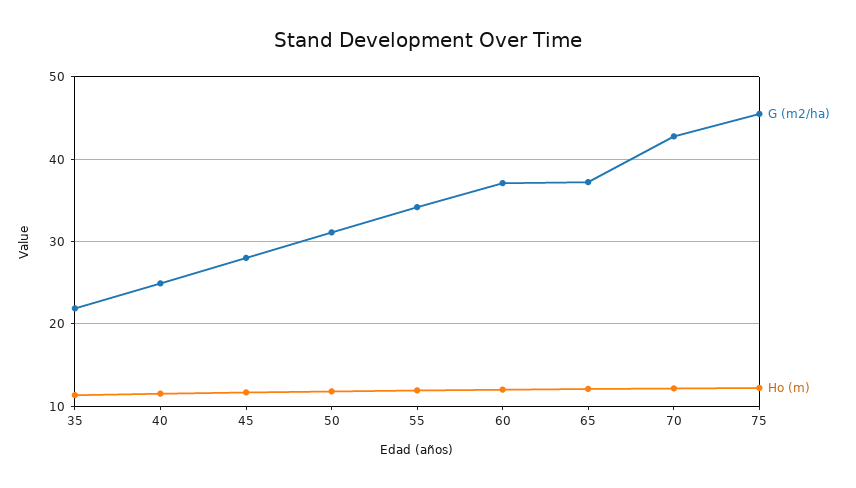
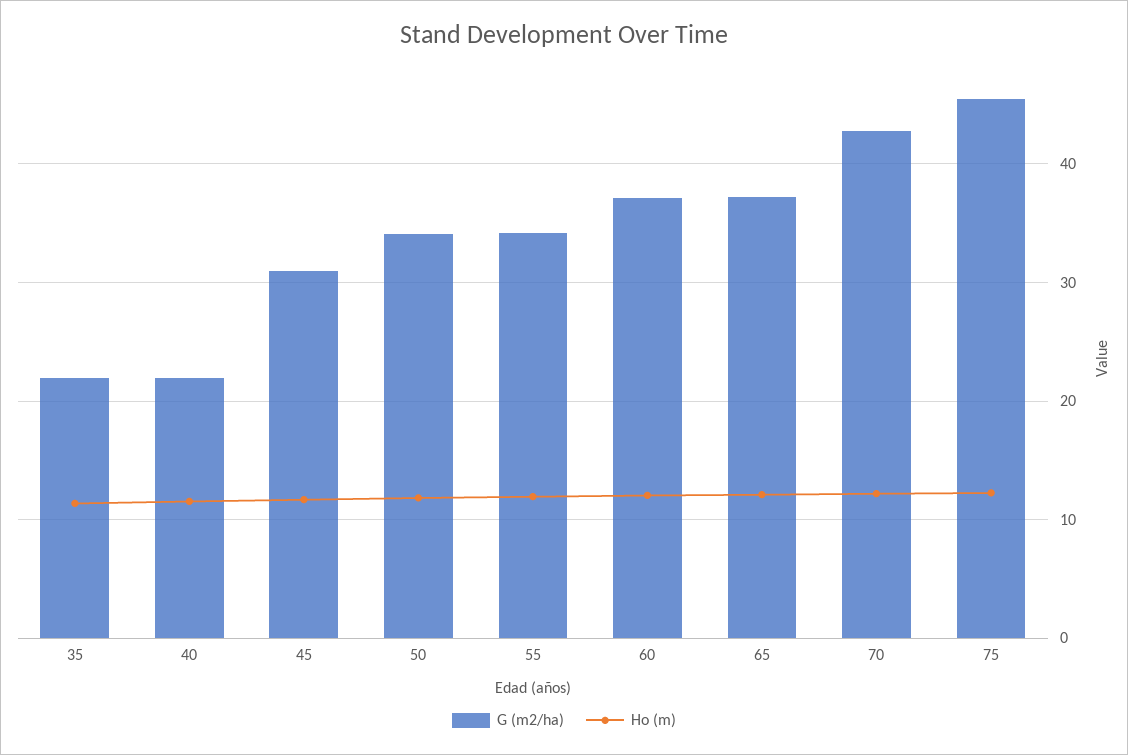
G (m2/ha), 40: 25 -> 22
G (m2/ha), 45: 28 -> 31
G (m2/ha), 50: 31 -> 34

